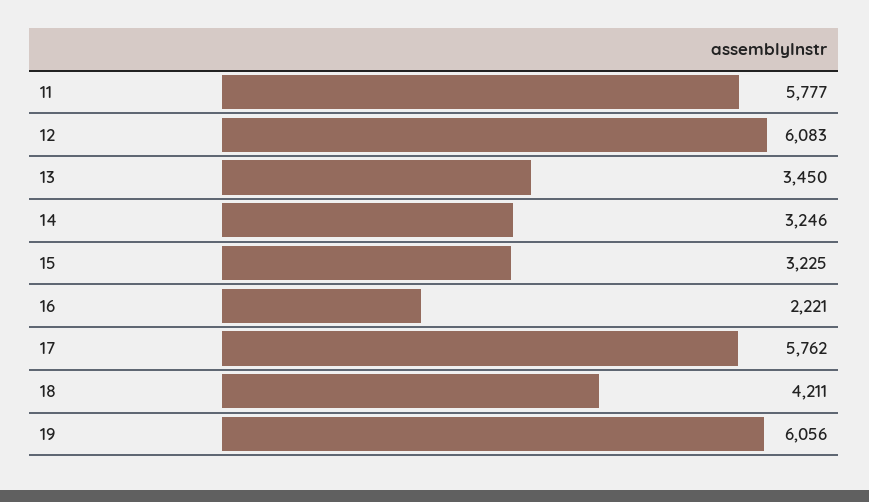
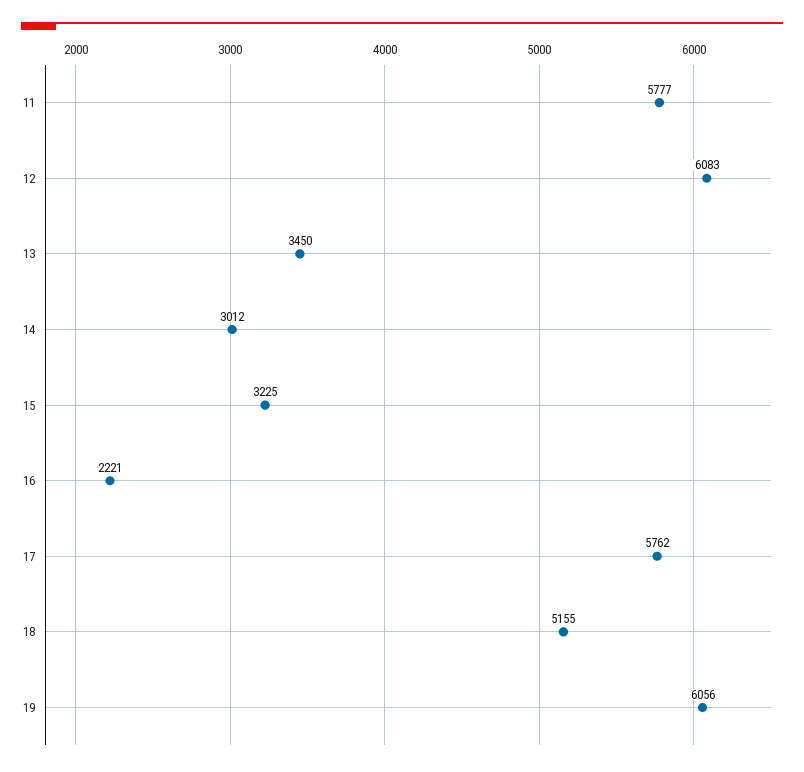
14: 3246 -> 3012
18: 4211 -> 5155

